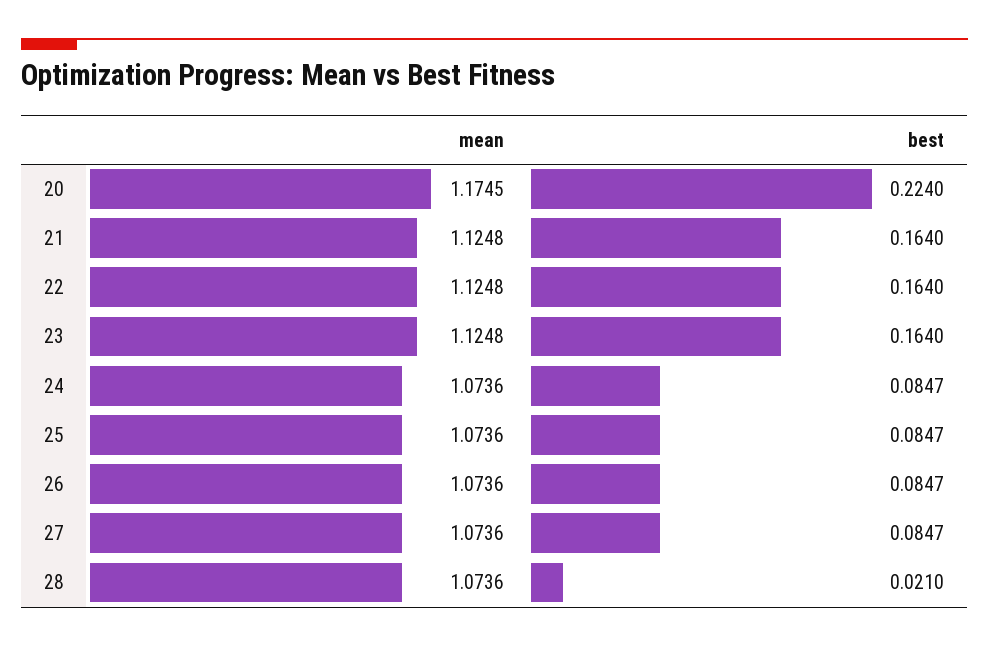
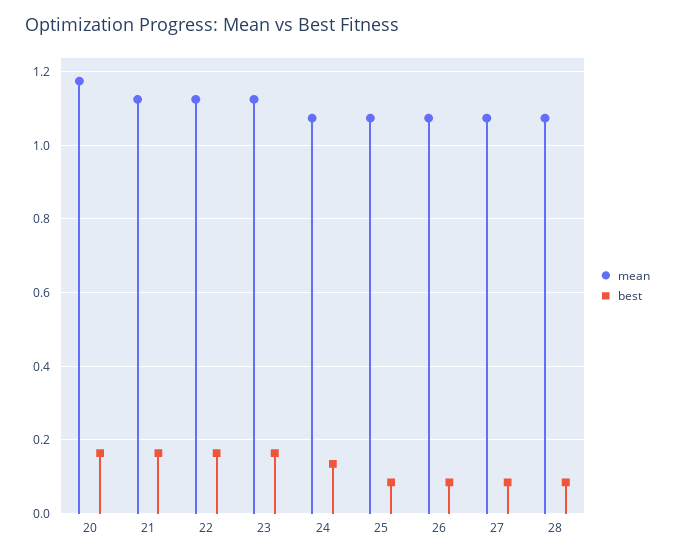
best, 20: 0.224 -> 0.16
best, 24: 0.0847 -> 0.14
best, 28: 0.021 -> 0.08

